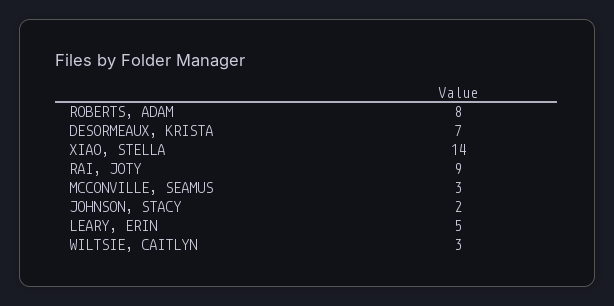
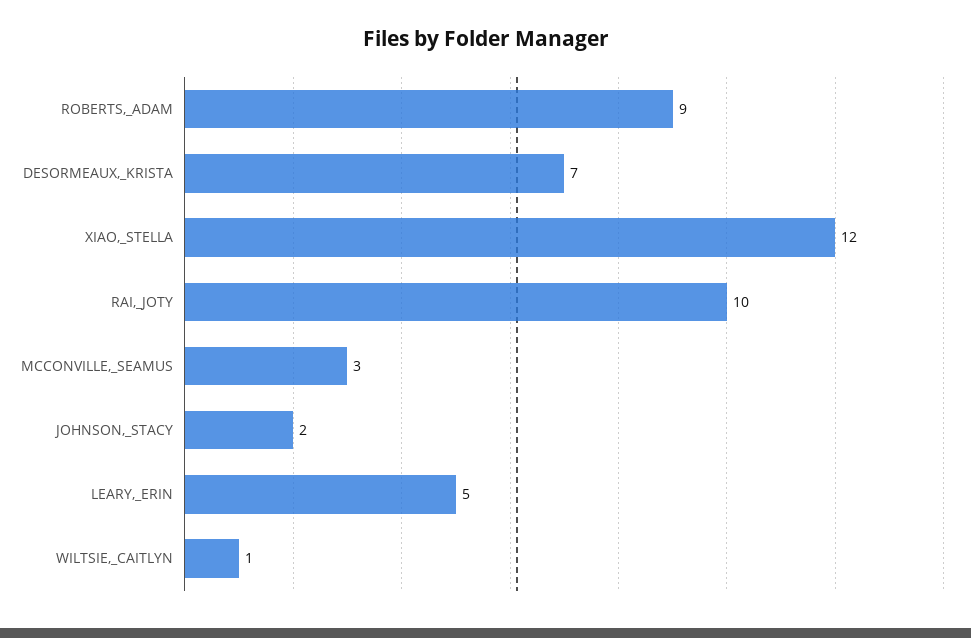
ROBERTS, ADAM: 8 -> 9
XIAO, STELLA: 14 -> 12
RAI, JOTY: 9 -> 10
WILTSIE, CAITLYN: 3 -> 1

